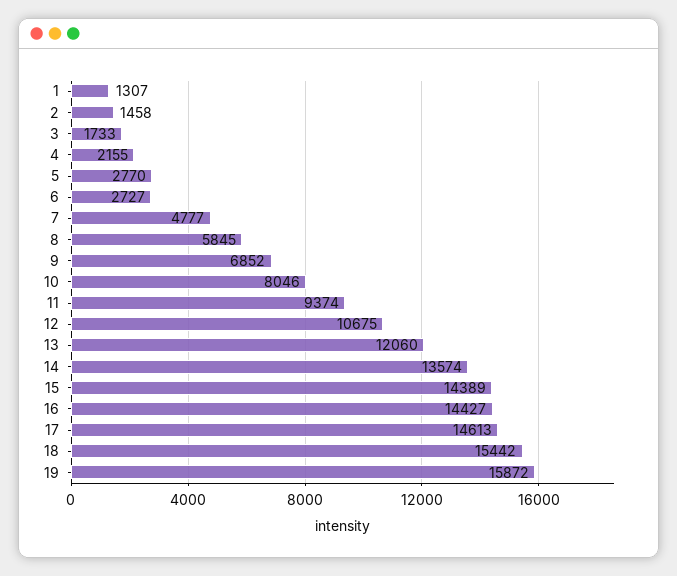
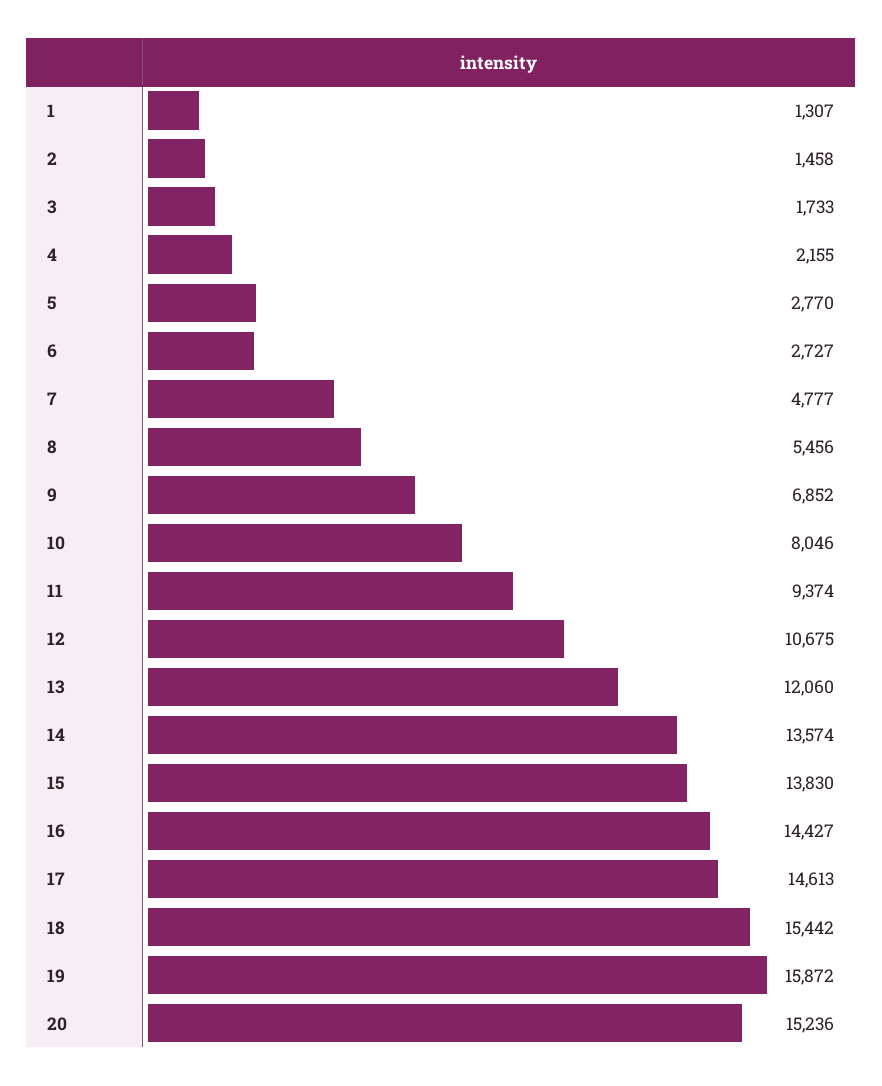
8: 5845 -> 5456
15: 14389 -> 13830
20: none -> 15236

